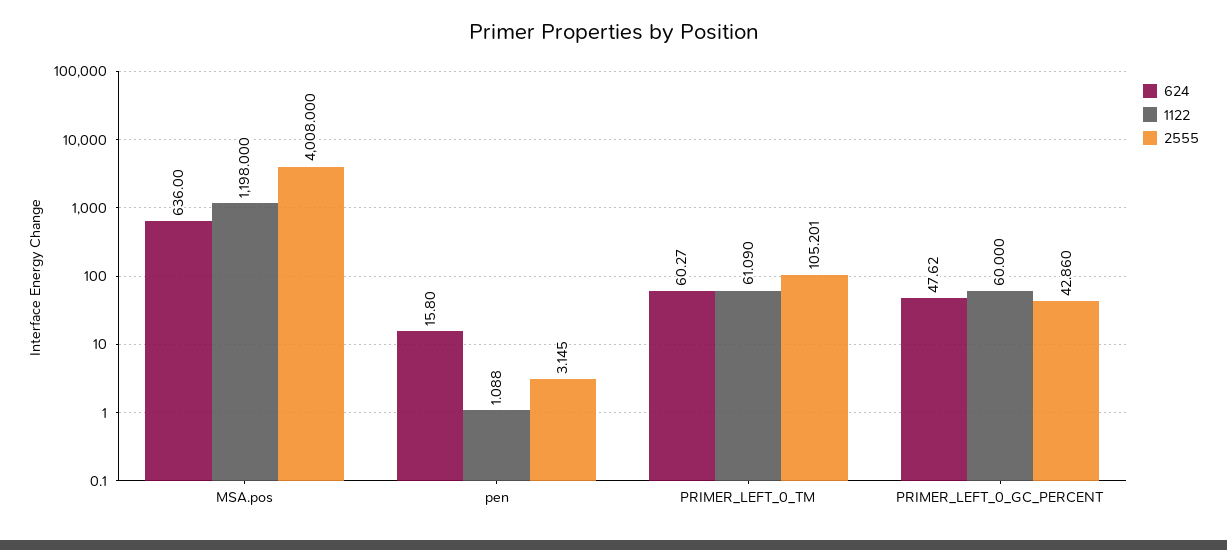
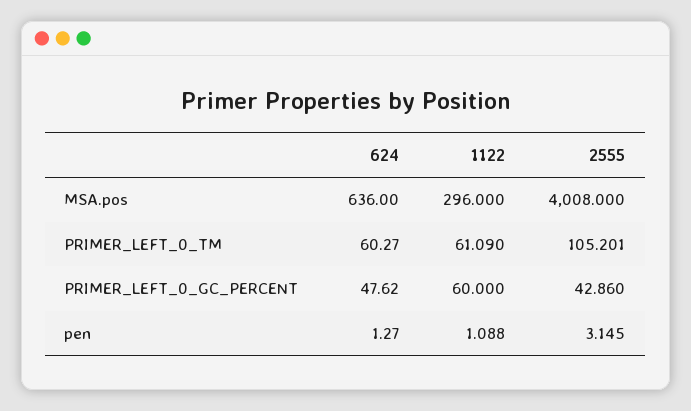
1122, MSA.pos: 1198 -> 296
624, pen: 15.8 -> 1.27

